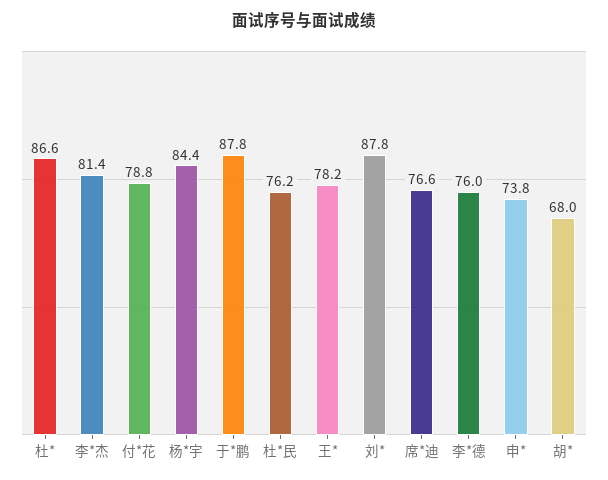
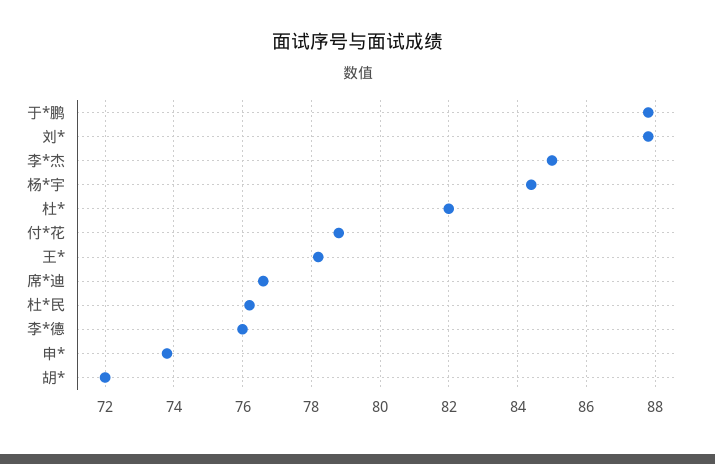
杜*: 86.6 -> 82
李*杰: 81.4 -> 85
胡*: 68 -> 72

